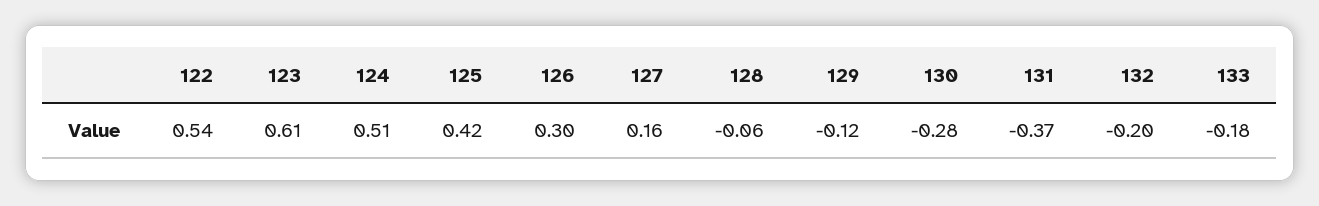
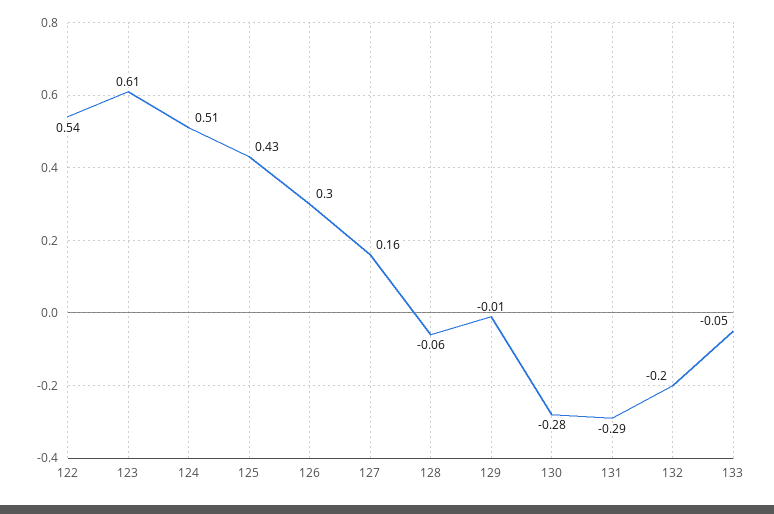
125: 0.42 -> 0.43
129: -0.12 -> -0.01
131: -0.37 -> -0.29
133: -0.18 -> -0.05

